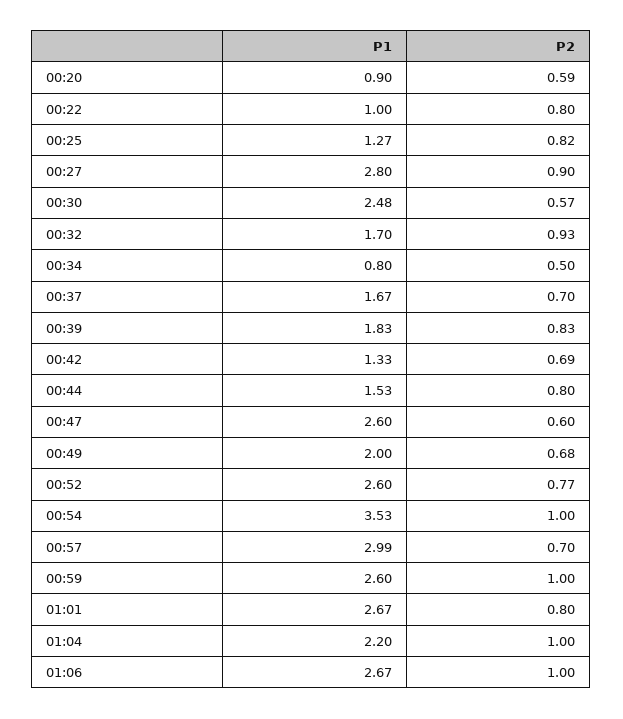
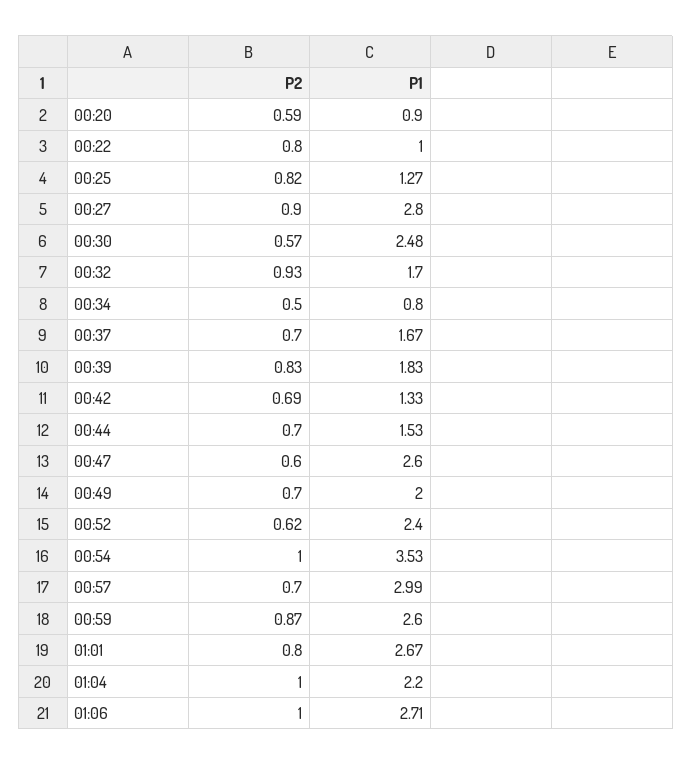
P2, 00:44: 0.8 -> 0.7
P2, 00:49: 0.68 -> 0.7
P1, 00:52: 2.6 -> 2.4
P2, 00:52: 0.77 -> 0.62
P2, 00:59: 1 -> 0.87
P1, 01:06: 2.67 -> 2.71

